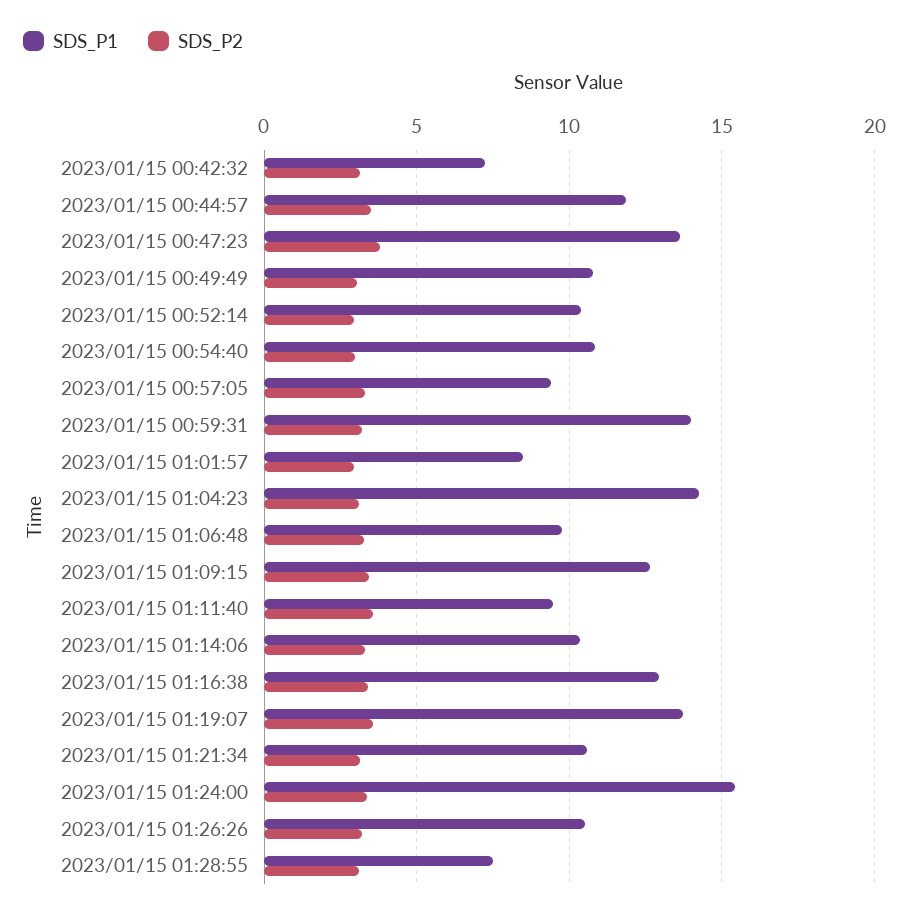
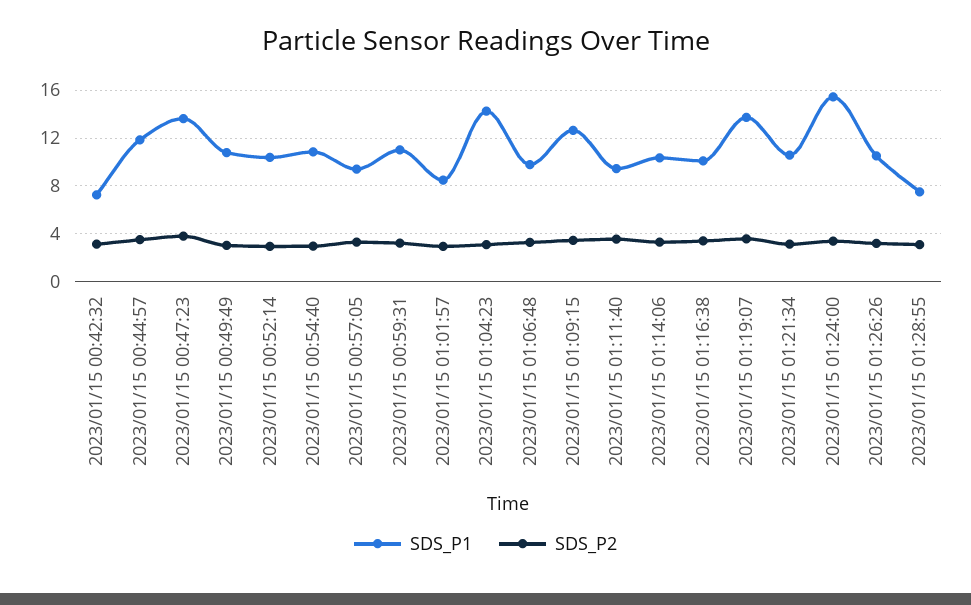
SDS_P1, 2023/01/15 00:59:31: 14 -> 11
SDS_P1, 2023/01/15 01:16:38: 13 -> 10

